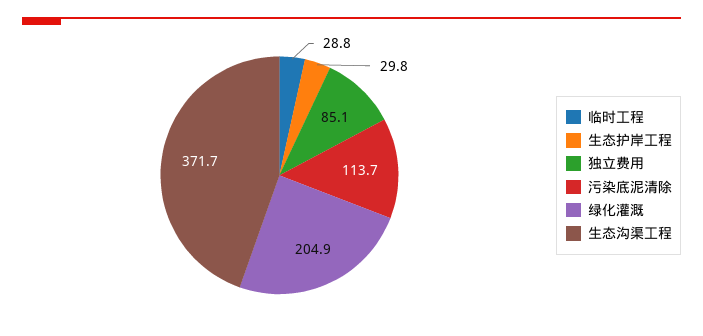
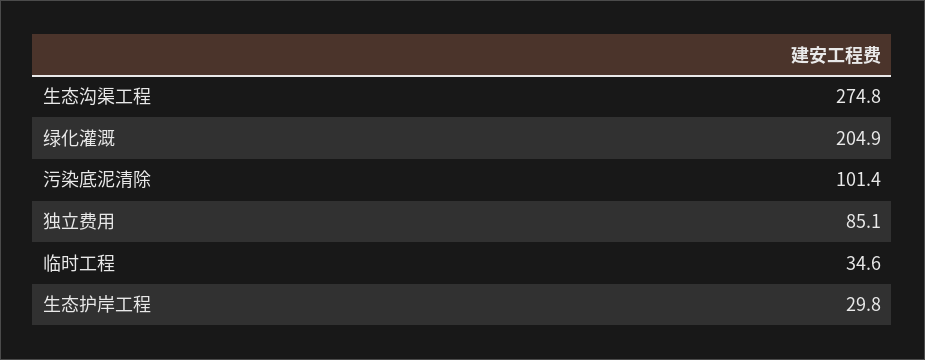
临时工程: 28.8 -> 34.6
污染底泥清除: 113.7 -> 101.4
生态沟渠工程: 371.7 -> 274.8

